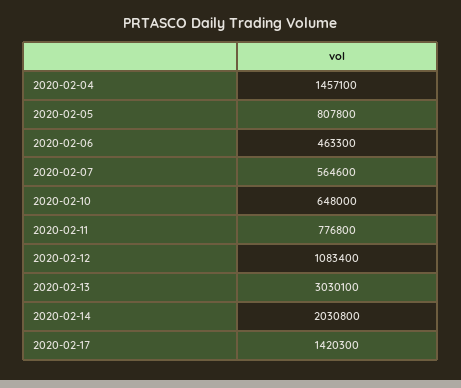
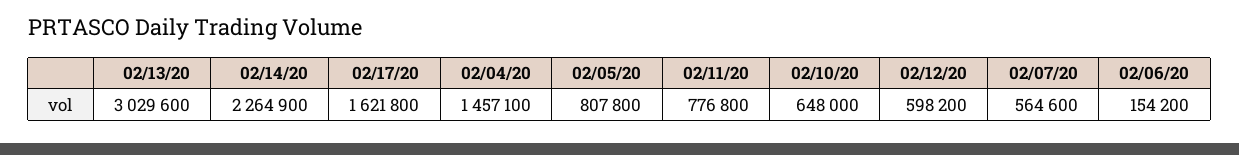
2020-02-06: 463300 -> 154200
2020-02-12: 1083400 -> 598200
2020-02-13: 3030100 -> 3029600
2020-02-14: 2030800 -> 2264900
2020-02-17: 1420300 -> 1621800

